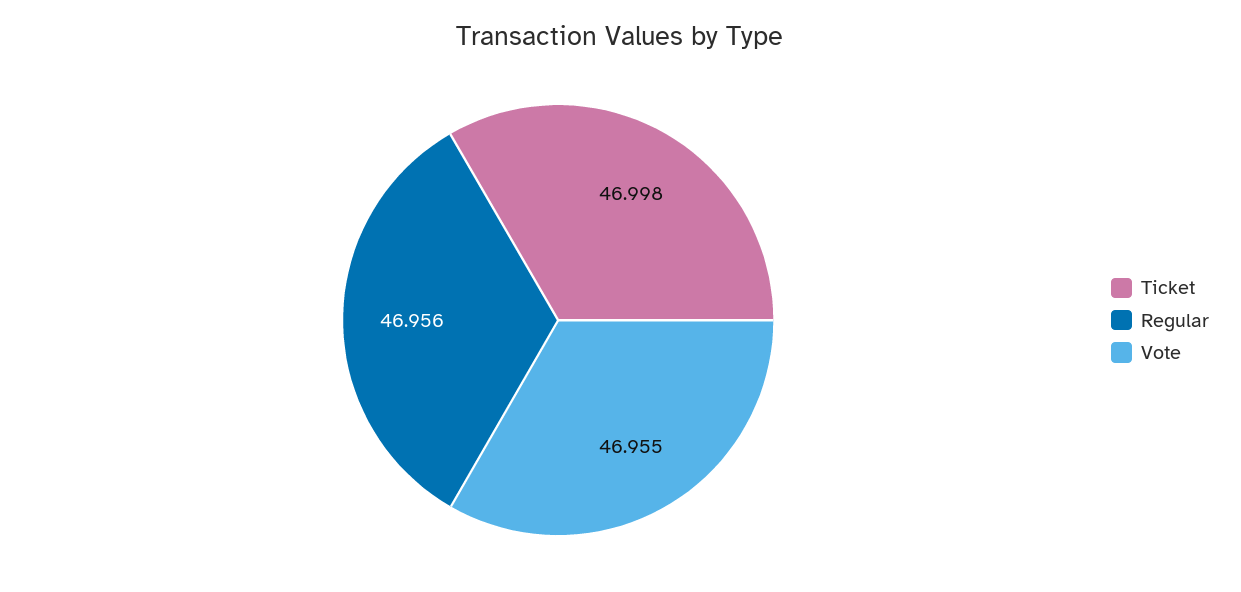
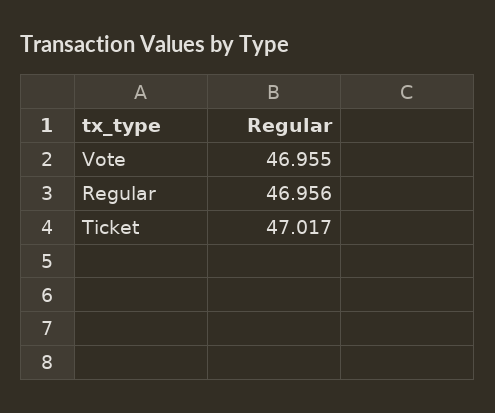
Ticket: 46.998 -> 47.017

